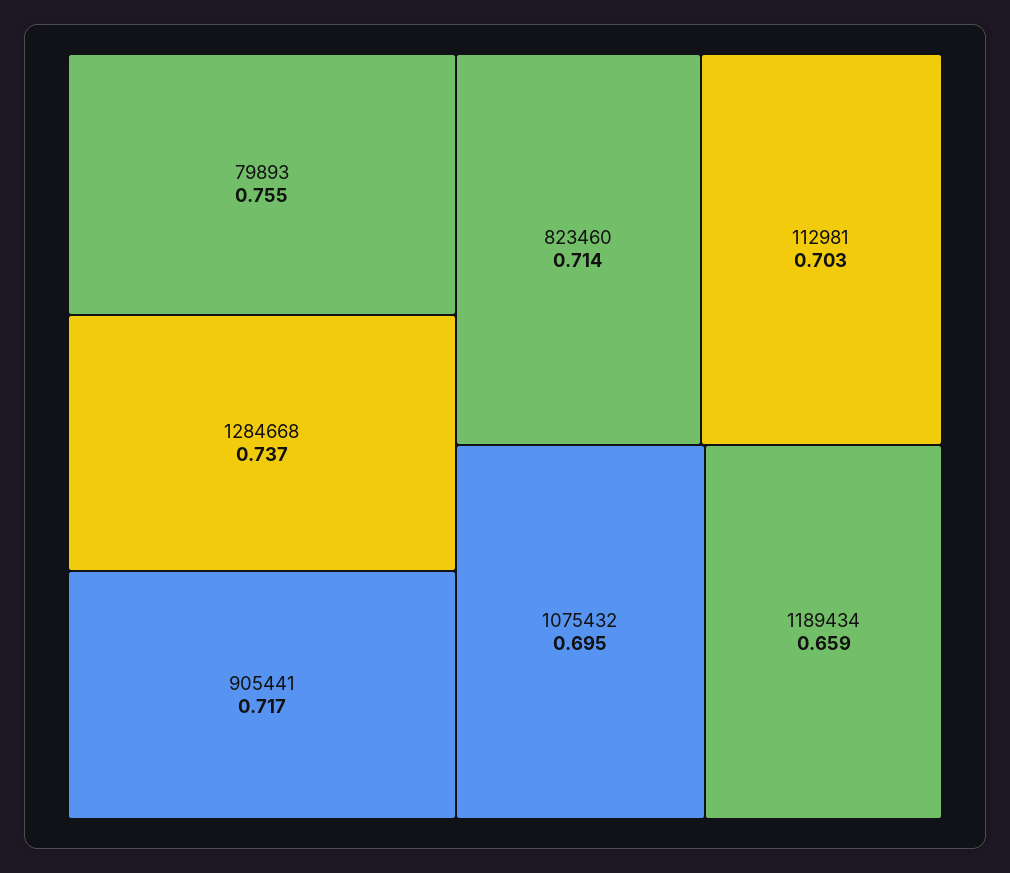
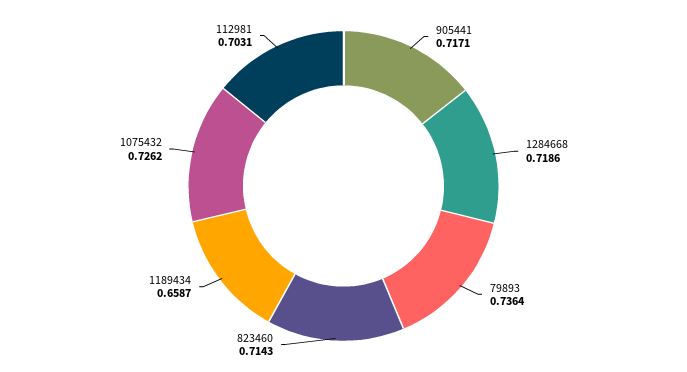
79893: 0.755 -> 0.7364
1284668: 0.737 -> 0.7186
1075432: 0.695 -> 0.7262

